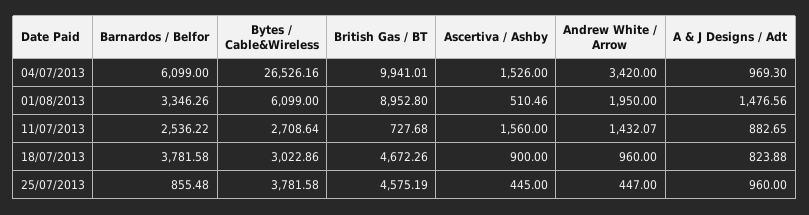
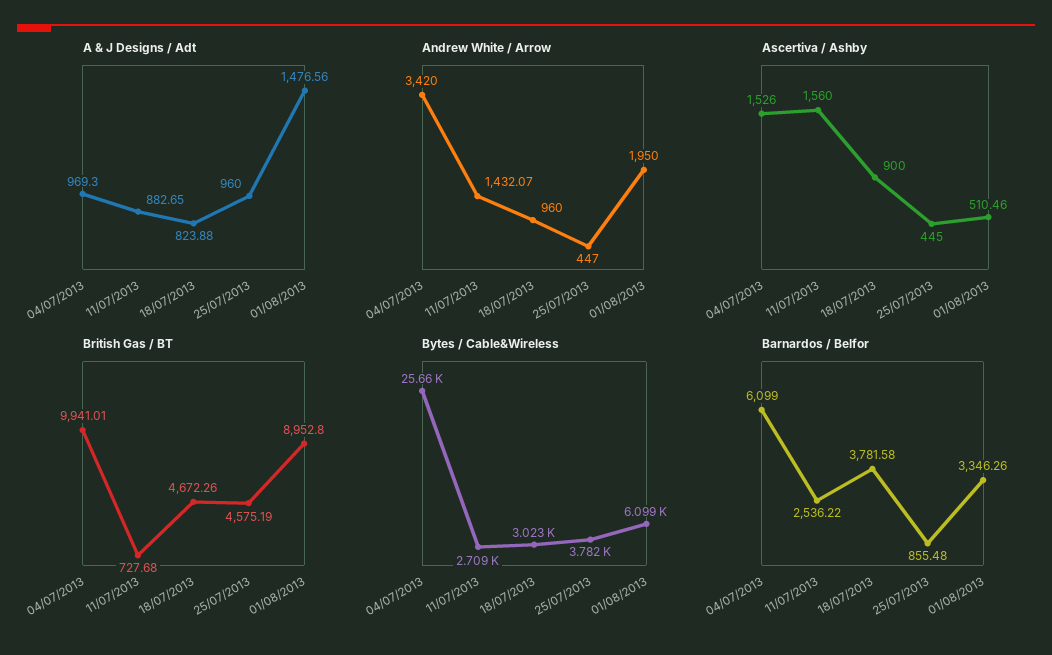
Bytes / Cable&Wireless, 04/07/2013: 26526.16 -> 25660

